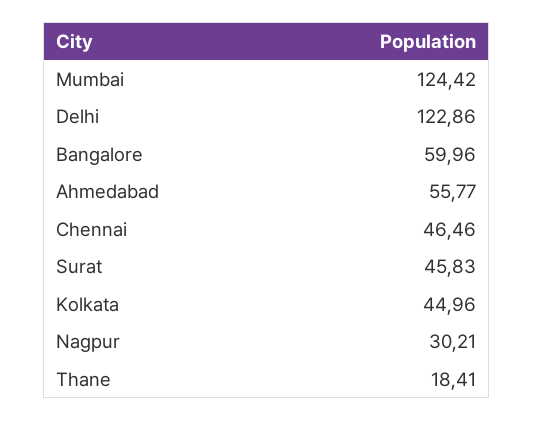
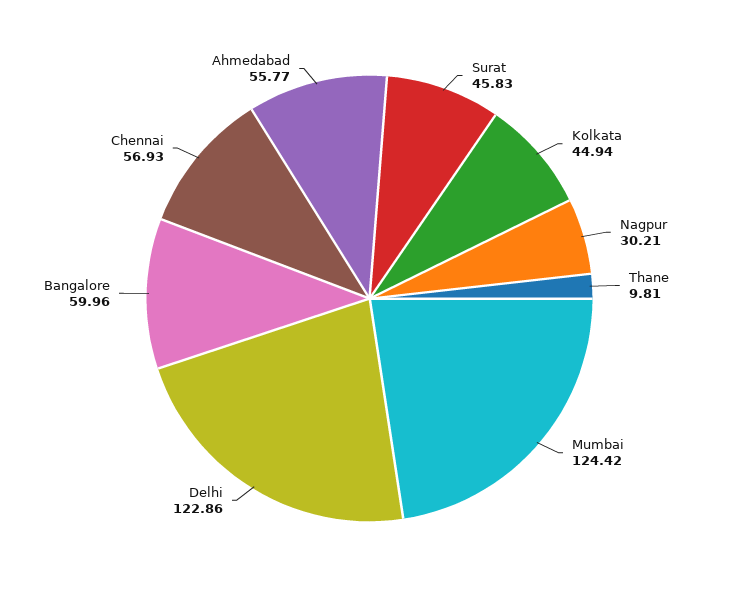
Chennai: 46.46 -> 56.93
Kolkata: 44.96 -> 44.94
Thane: 18.41 -> 9.81

